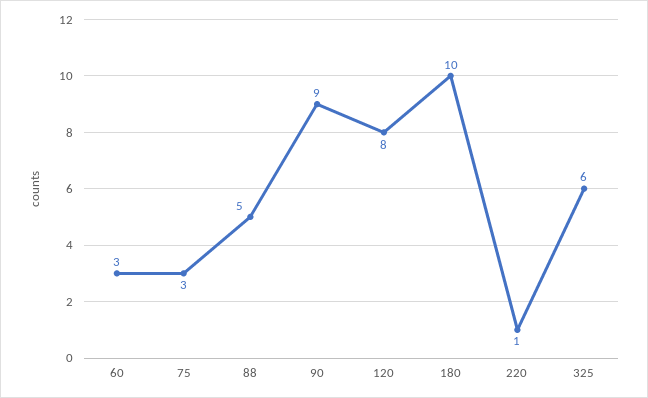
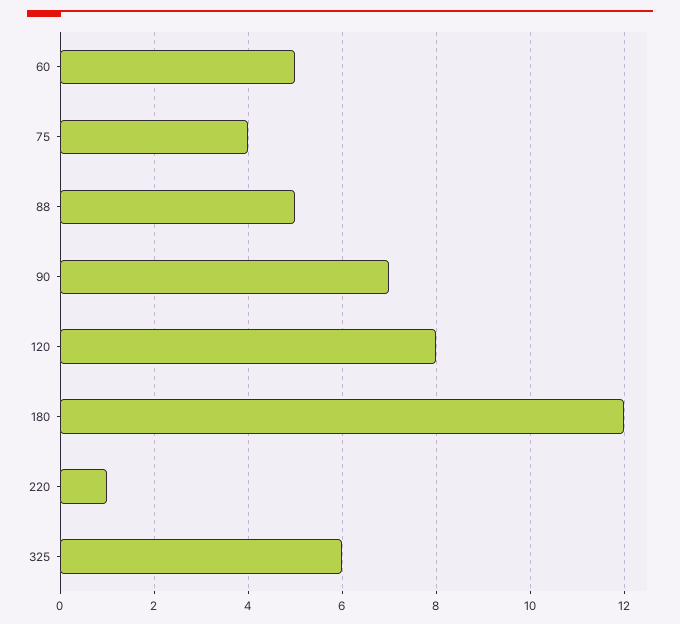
60: 3 -> 5
75: 3 -> 4
90: 9 -> 7
180: 10 -> 12

